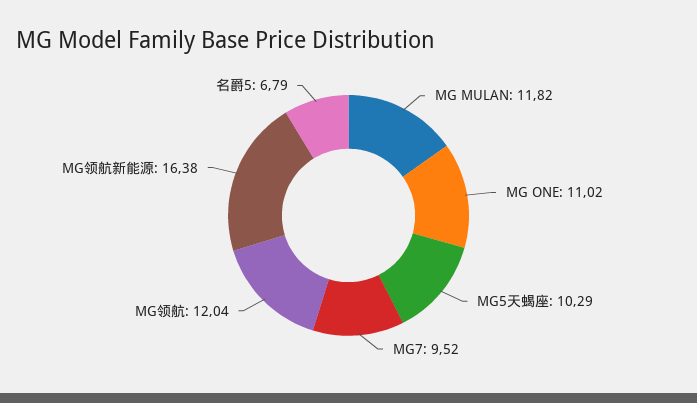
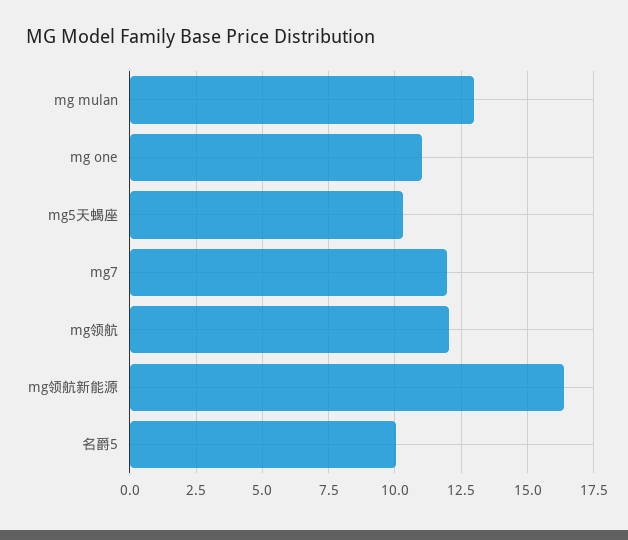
MG MULAN: 11.82 -> 13
MG7: 9.52 -> 12
名爵5: 6.79 -> 10

